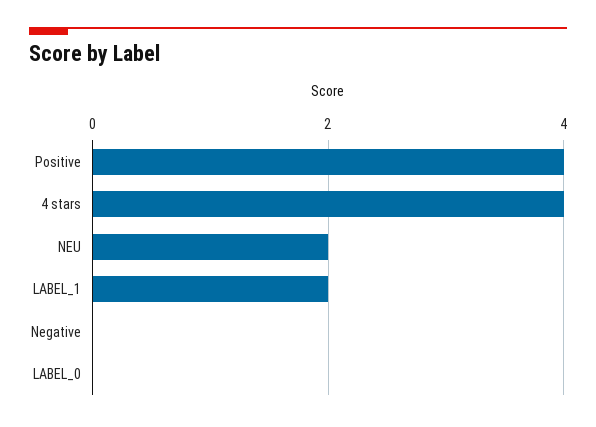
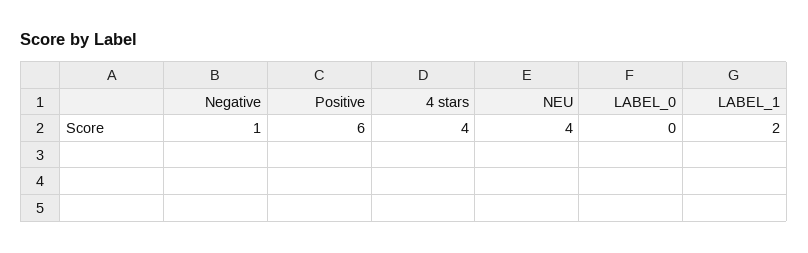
Positive: 4 -> 6
NEU: 2 -> 4
Negative: 0 -> 1

